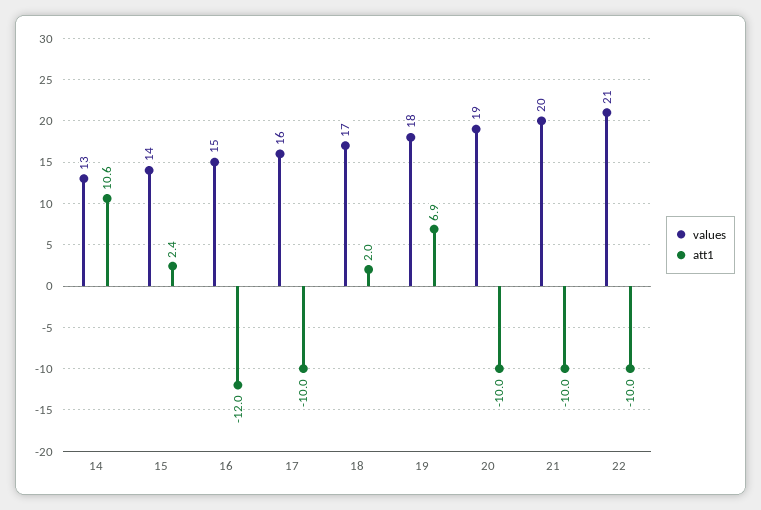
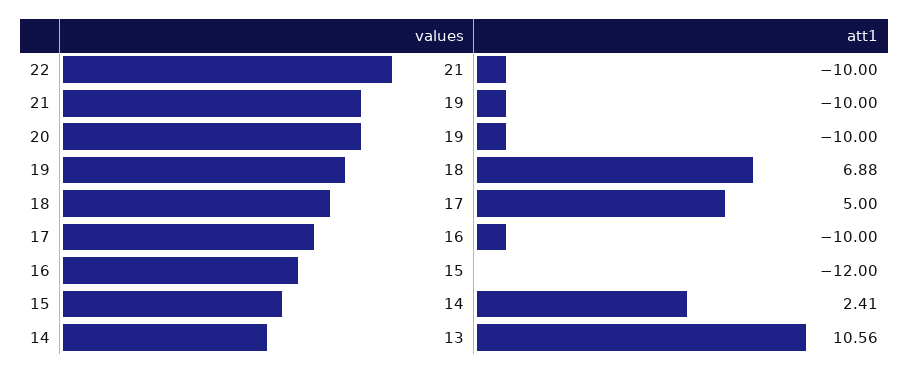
att1, 18: 2 -> 5
values, 21: 20 -> 19

